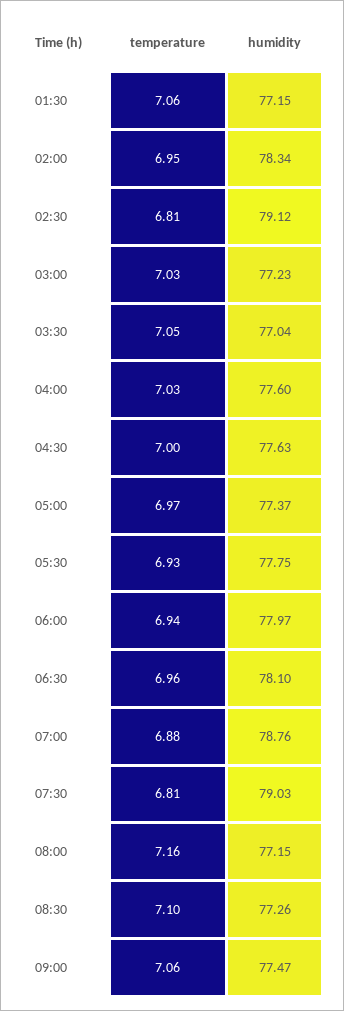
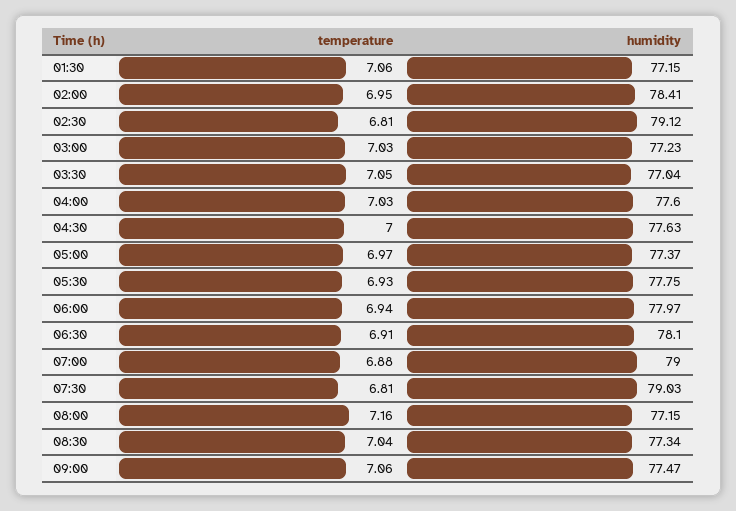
humidity, 02:00: 78.34 -> 78.41
temperature, 06:30: 6.96 -> 6.91
humidity, 07:00: 78.76 -> 79
temperature, 08:30: 7.1 -> 7.04
humidity, 08:30: 77.26 -> 77.34

